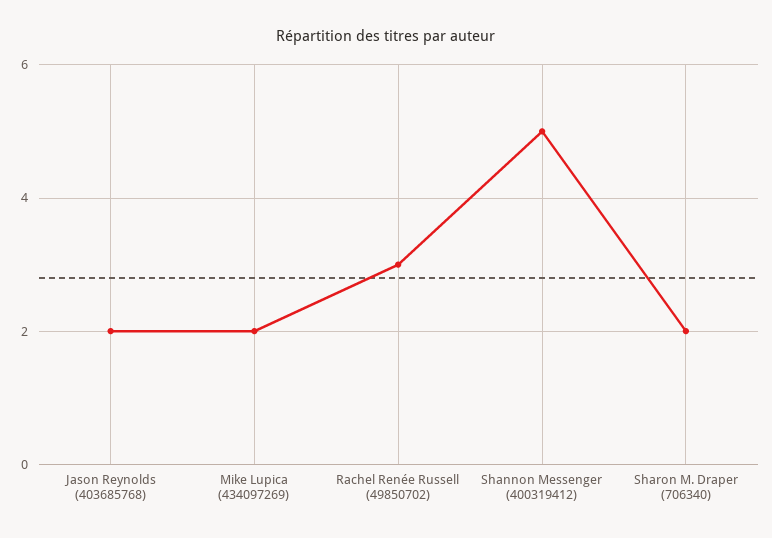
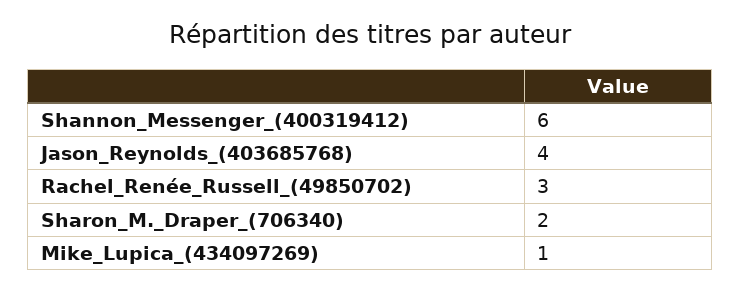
Jason Reynolds (403685768): 2 -> 4
Mike Lupica (434097269): 2 -> 1
Shannon Messenger (400319412): 5 -> 6

